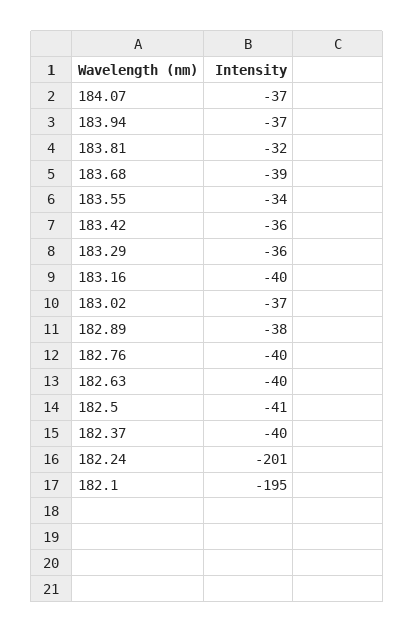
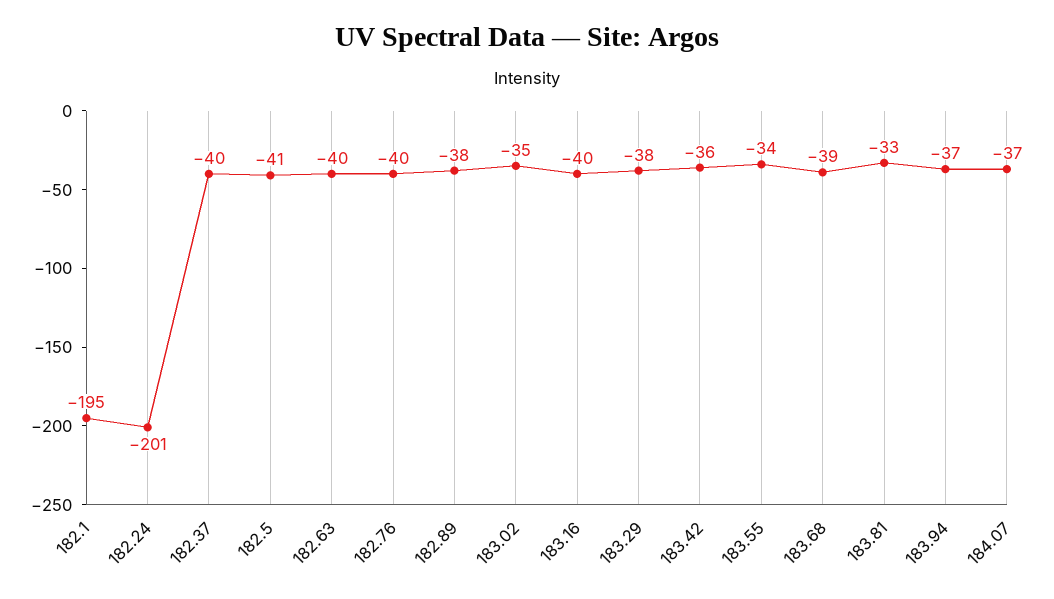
183.81: -32 -> -33
183.29: -36 -> -38
183.02: -37 -> -35

